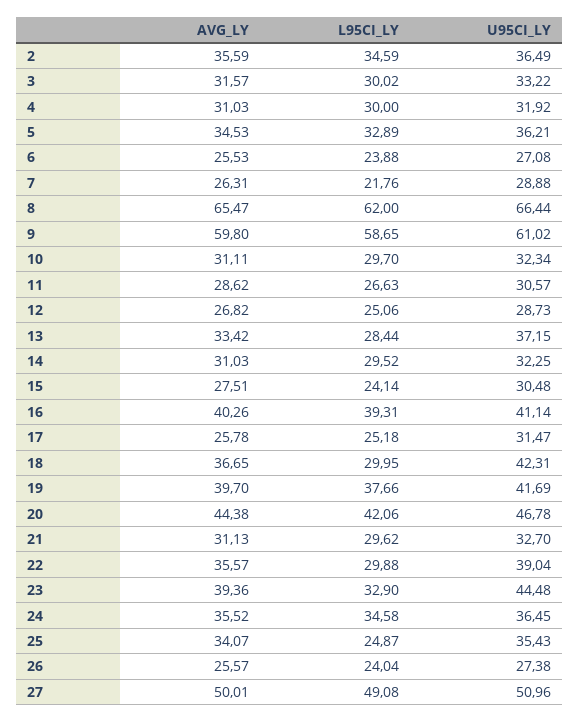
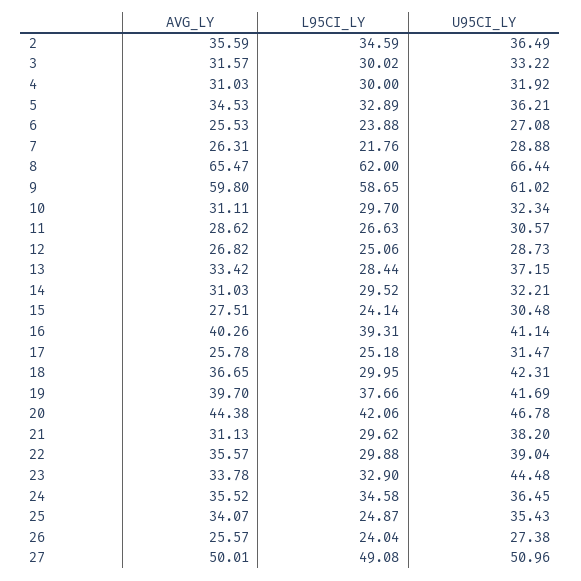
U95CI_LY, 14: 32.25 -> 32.21
U95CI_LY, 21: 32.7 -> 38.2
AVG_LY, 23: 39.36 -> 33.78

